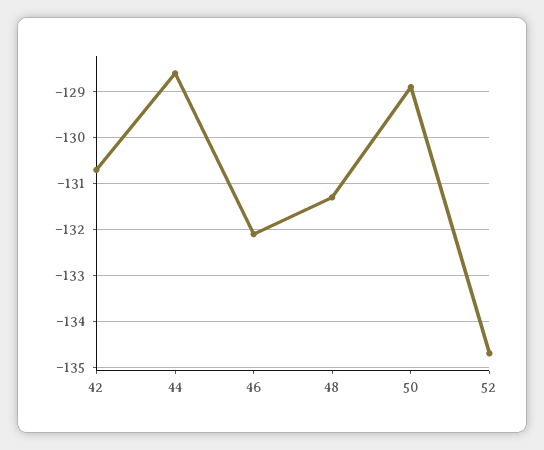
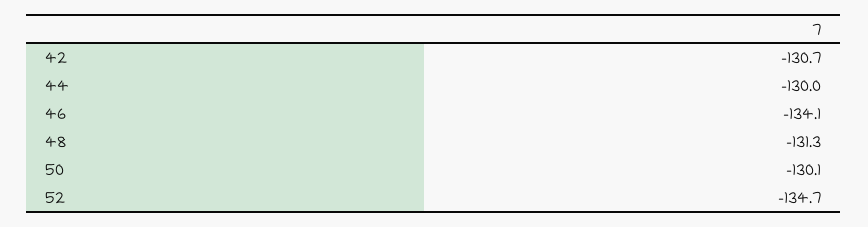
44: -128.5 -> -130
46: -132 -> -134.1
50: -129 -> -130.1

